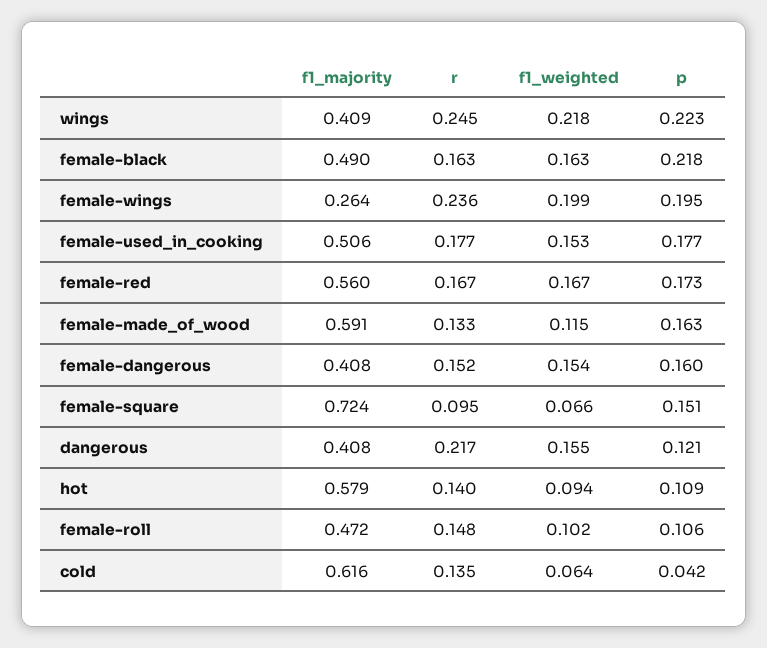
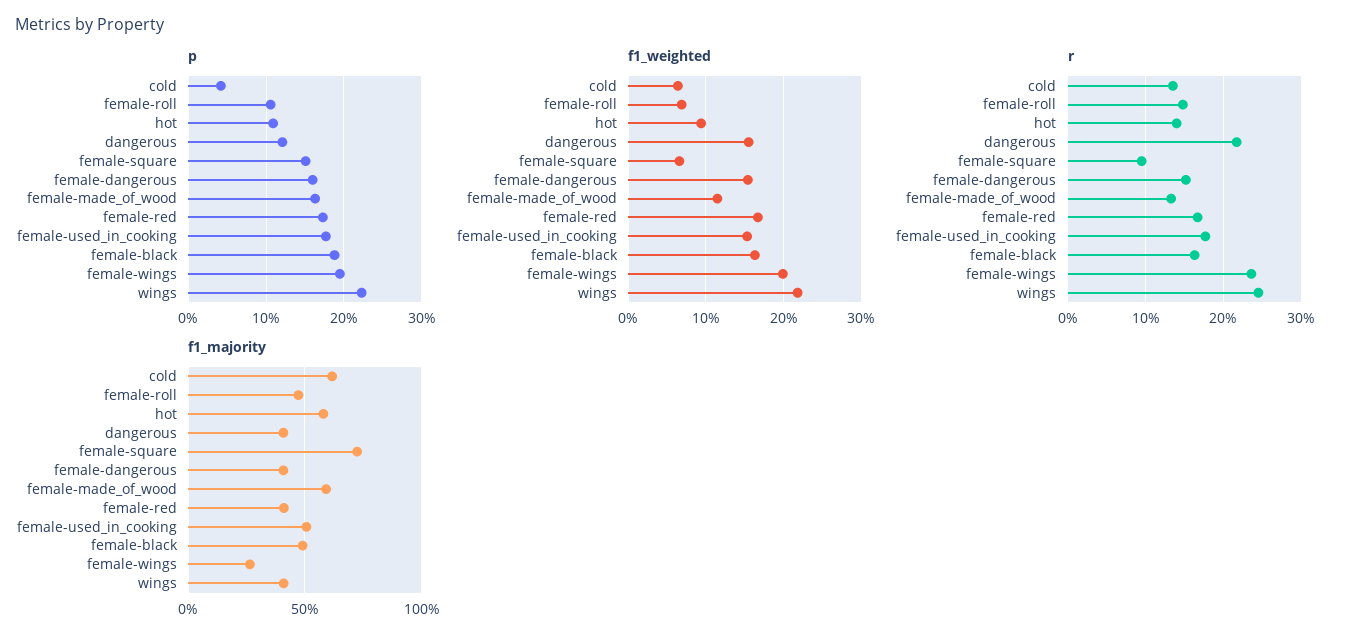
p, female-black: 0.218 -> 0.19
f1_majority, female-red: 0.56 -> 0.4
f1_weighted, female-roll: 0.102 -> 0.07

